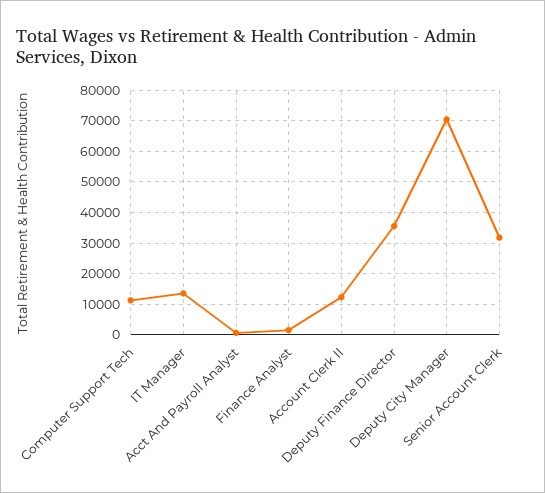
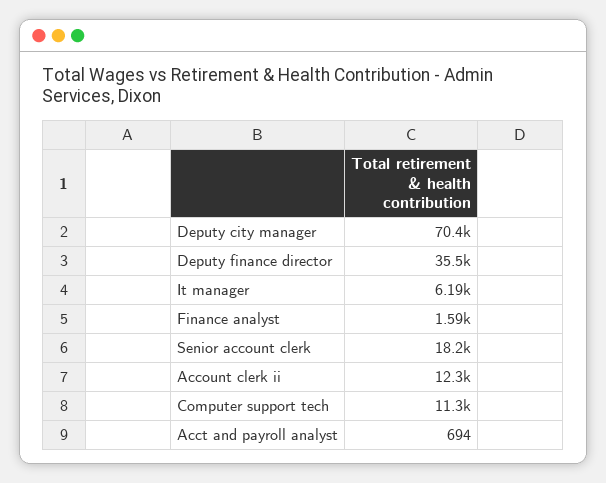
IT Manager: 14000 -> 6190
Senior Account Clerk: 32000 -> 18200

